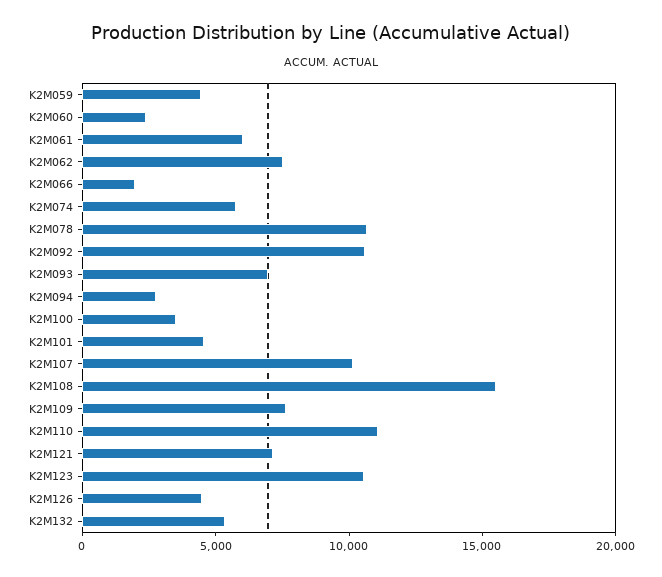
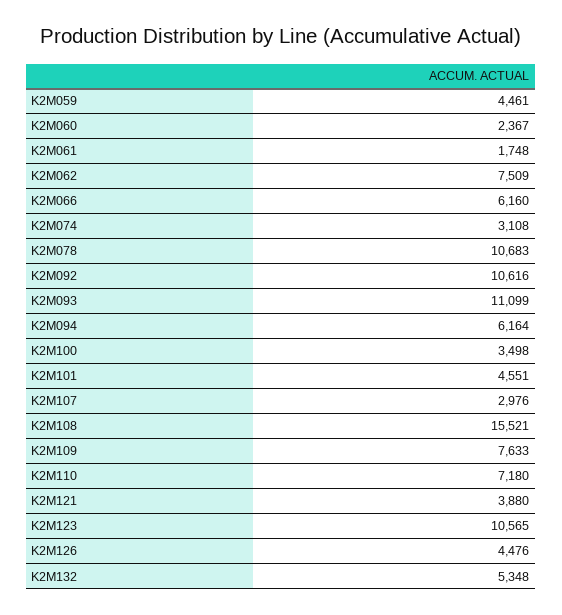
K2M061: 6000 -> 1748
K2M066: 2000 -> 6160
K2M074: 6000 -> 3108
K2M093: 7000 -> 11099
K2M094: 3000 -> 6164
K2M107: 10000 -> 2976
K2M110: 11000 -> 7180
K2M121: 7000 -> 3880

